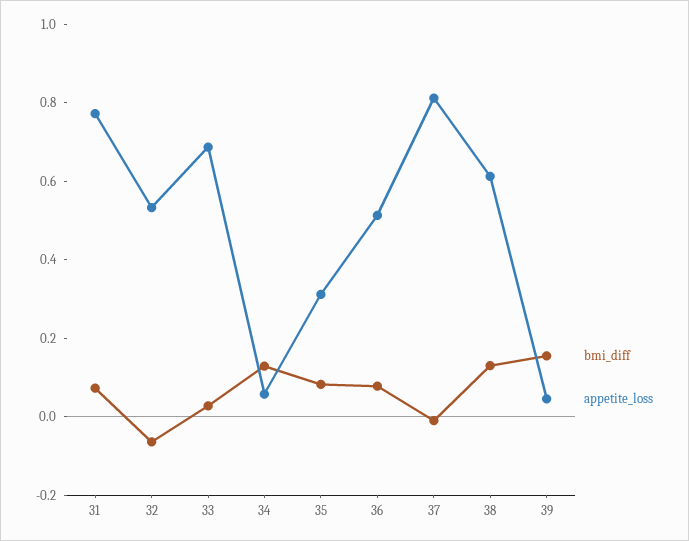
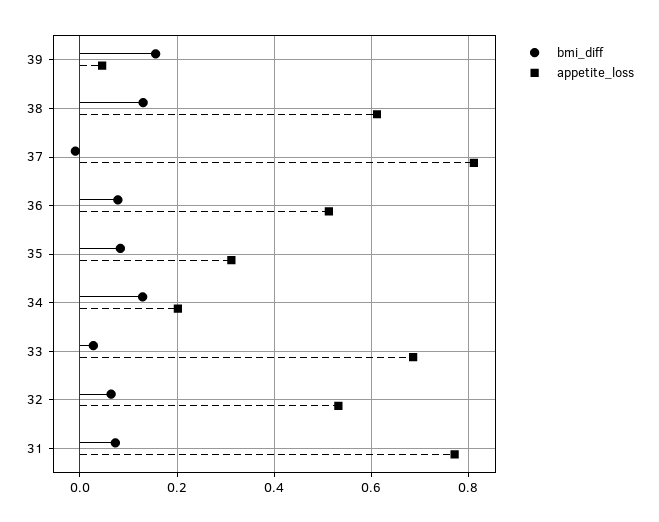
bmi_diff, 32: -0.05 -> 0.06
appetite_loss, 34: 0.05 -> 0.2

